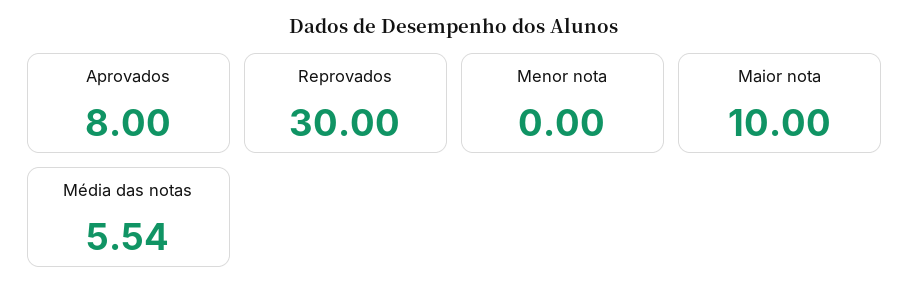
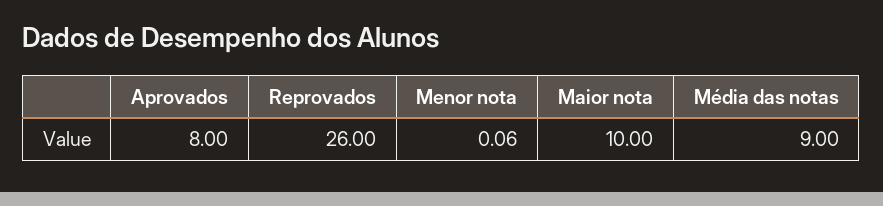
Reprovados: 30 -> 26
Menor nota: 0 -> 0.06
Média das notas: 5.54 -> 9

